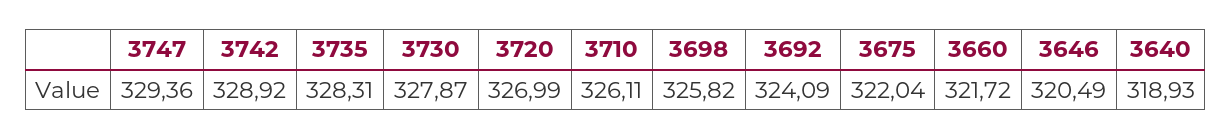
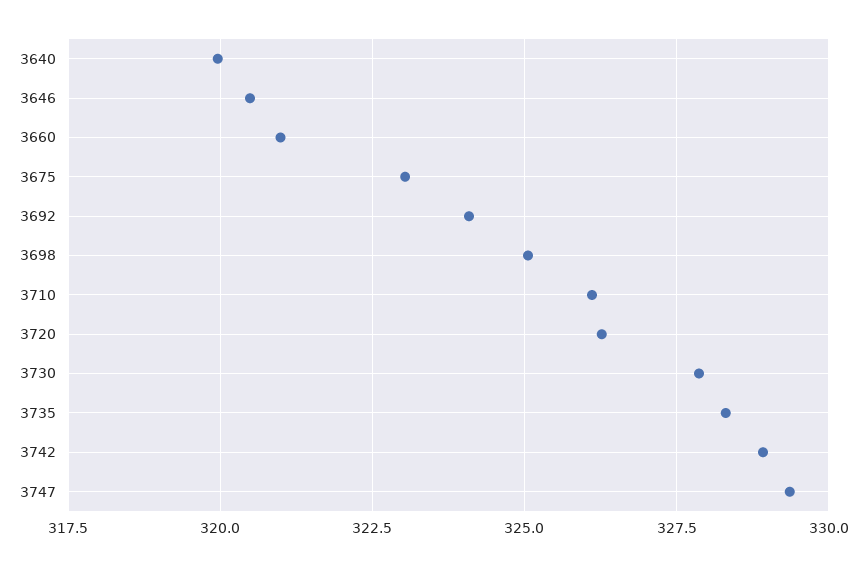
3720: 326.99 -> 326.25
3698: 325.82 -> 325
3675: 322.04 -> 323
3660: 321.72 -> 321
3640: 318.93 -> 320

